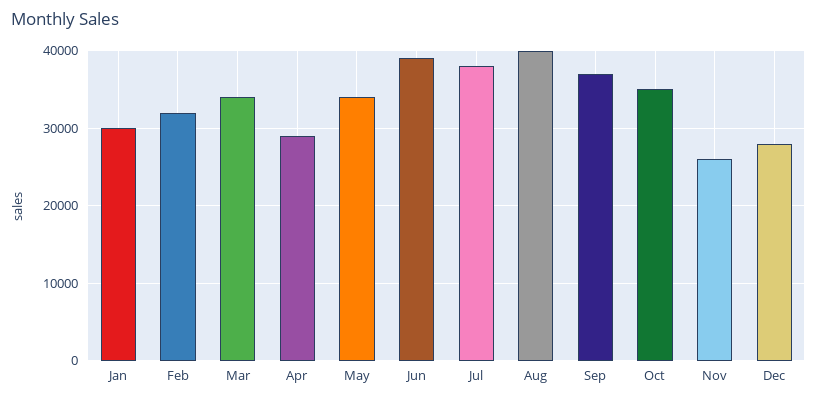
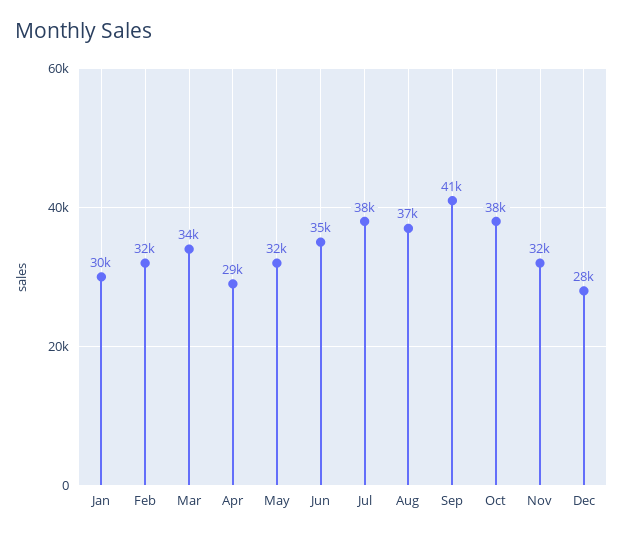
May: 34000 -> 32000
Jun: 39000 -> 35000
Aug: 40000 -> 37000
Sep: 37000 -> 41000
Oct: 35000 -> 38000
Nov: 26000 -> 32000

